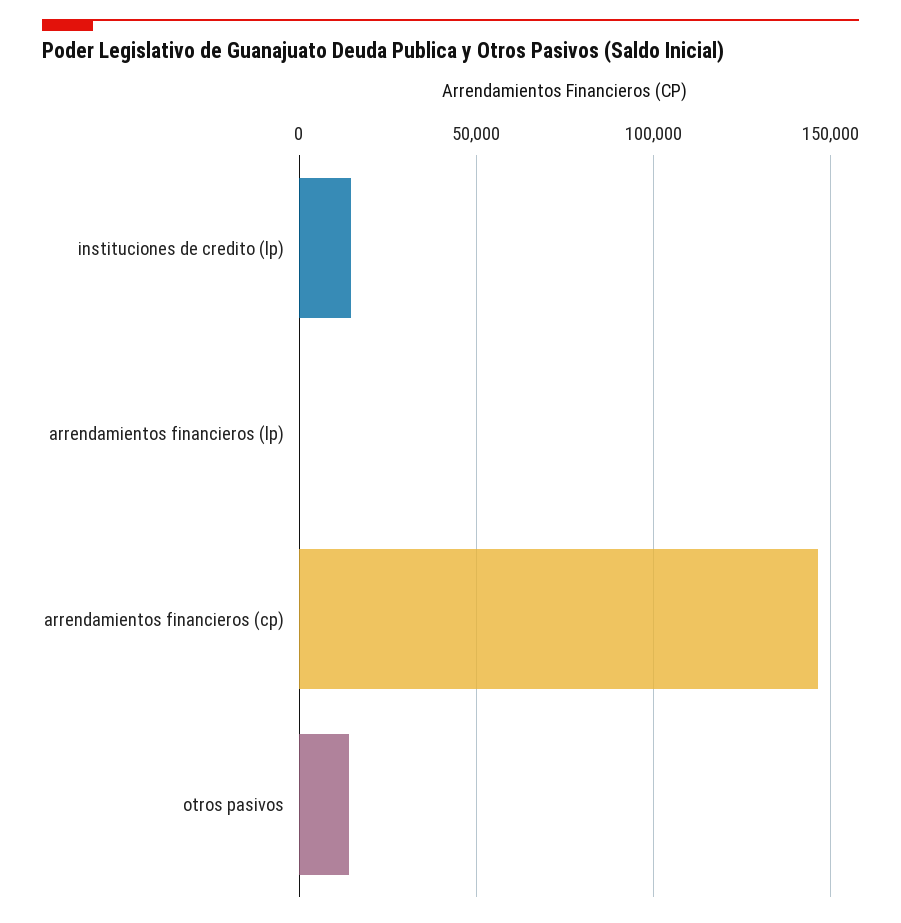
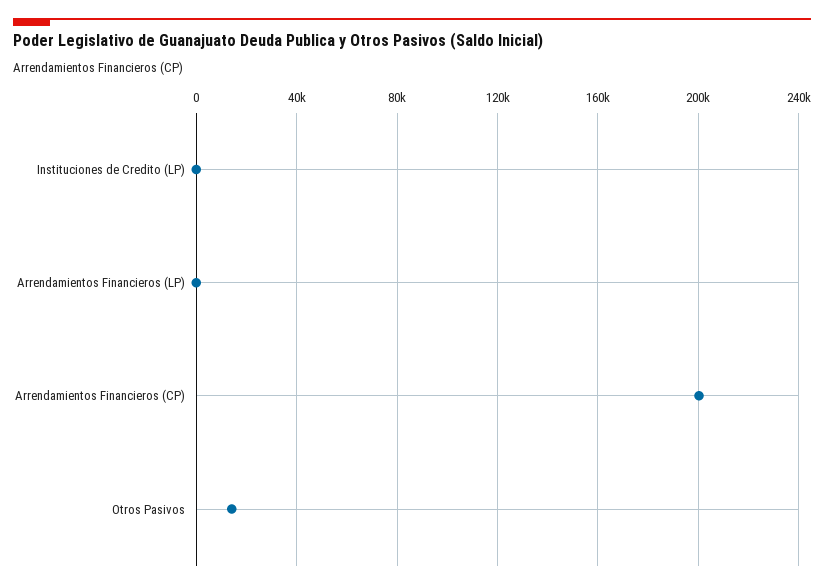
instituciones de credito (lp): 15000 -> 0
arrendamientos financieros (cp): 145000 -> 200000

